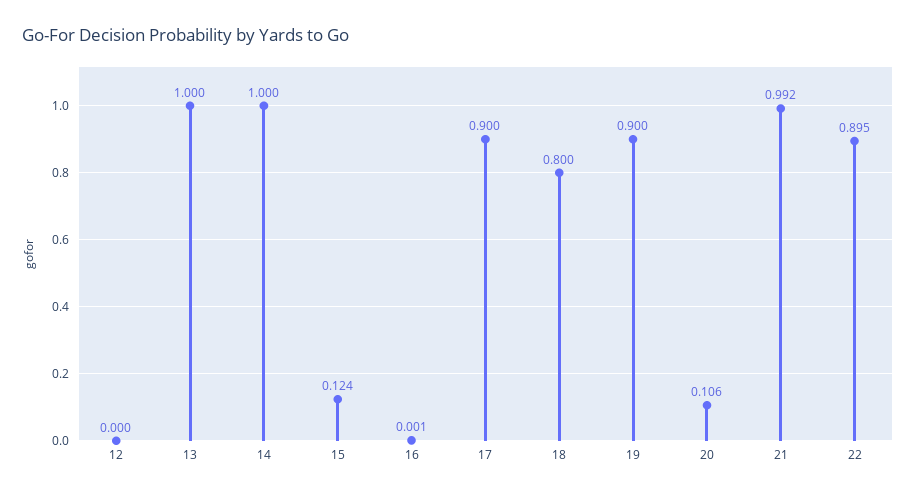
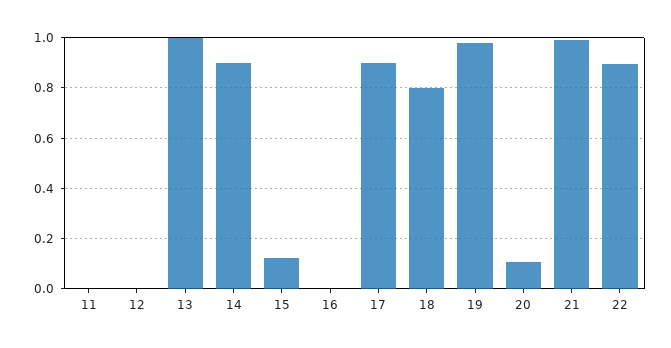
14: 1 -> 0.9
19: 0.9 -> 0.975
11: none -> 0

